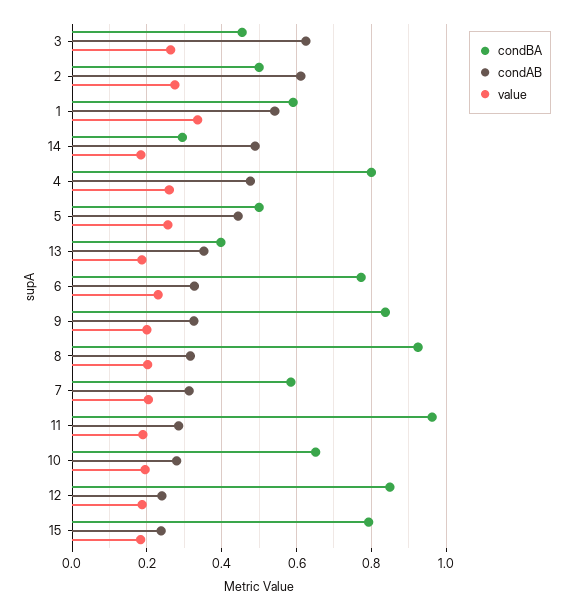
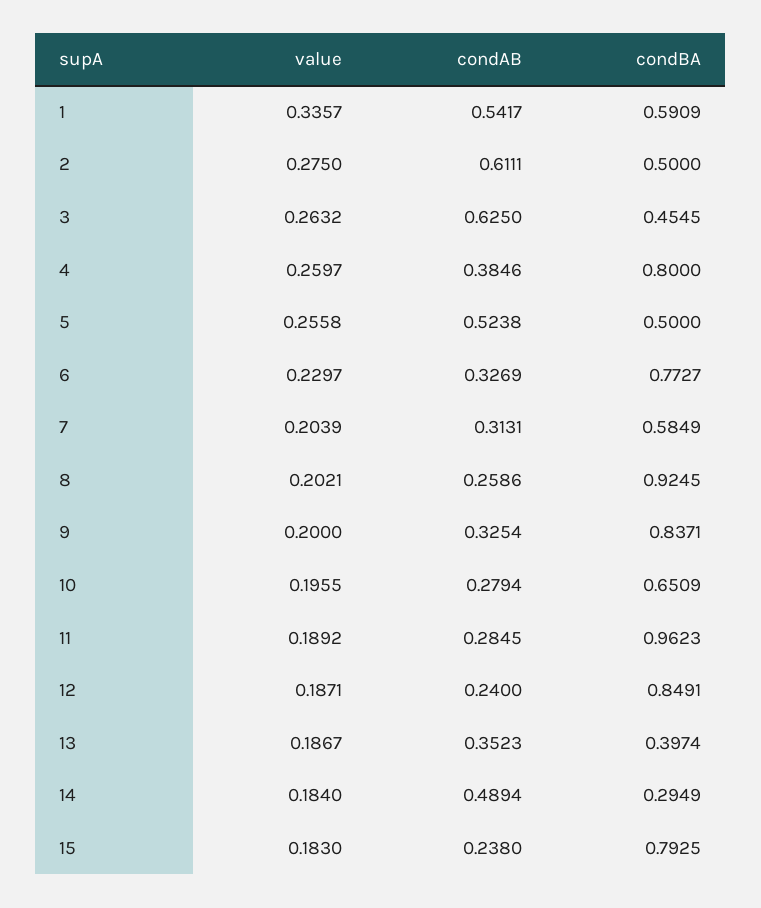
condAB, 4: 0.48 -> 0.3846
condAB, 5: 0.44 -> 0.5238
condAB, 8: 0.32 -> 0.2586

